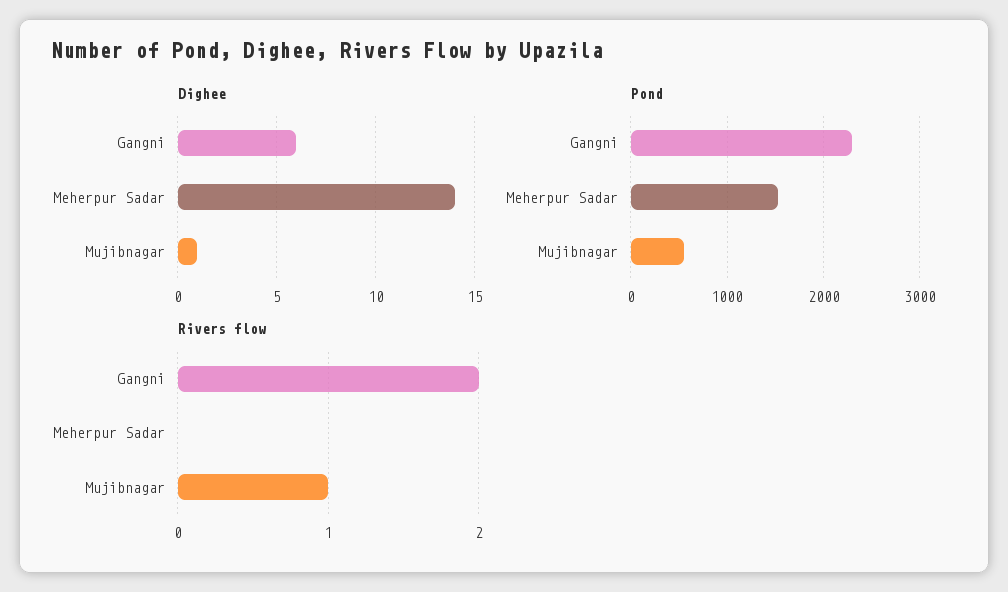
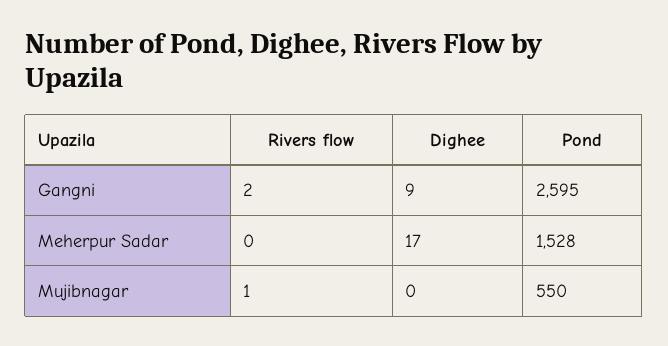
Dighee, Gangni: 6 -> 9
Dighee, Meherpur Sadar: 14 -> 17
Dighee, Mujibnagar: 1 -> 0
Pond, Gangni: 2300 -> 2595

